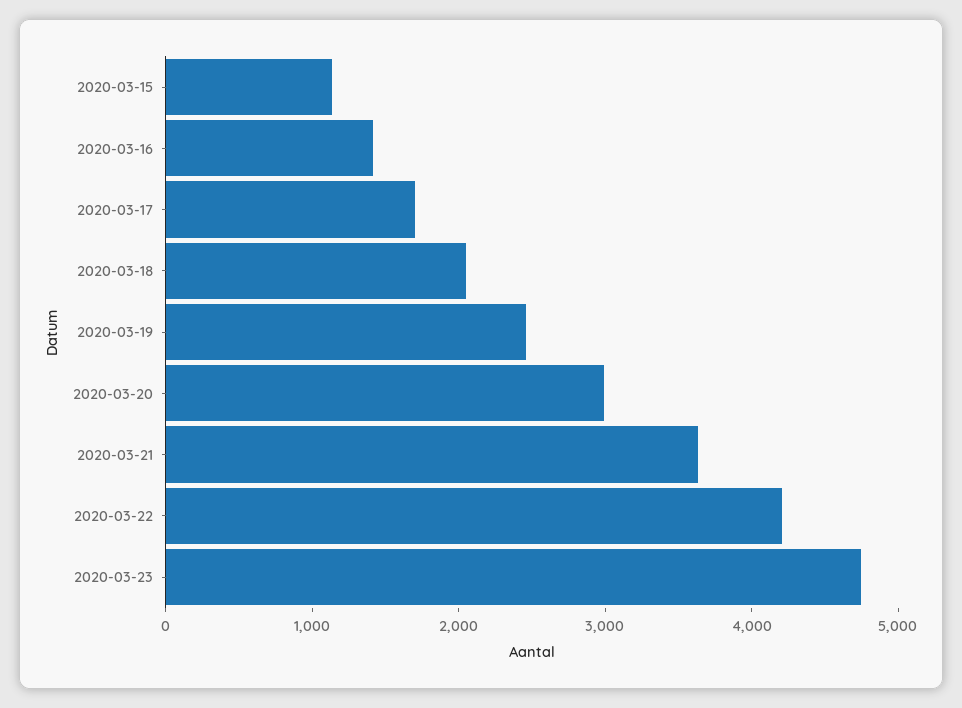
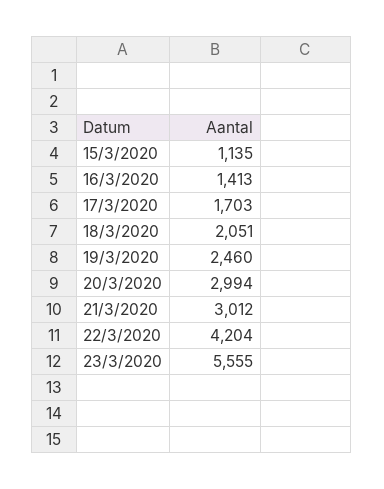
2020-03-21: 3600 -> 3012
2020-03-23: 4800 -> 5555

